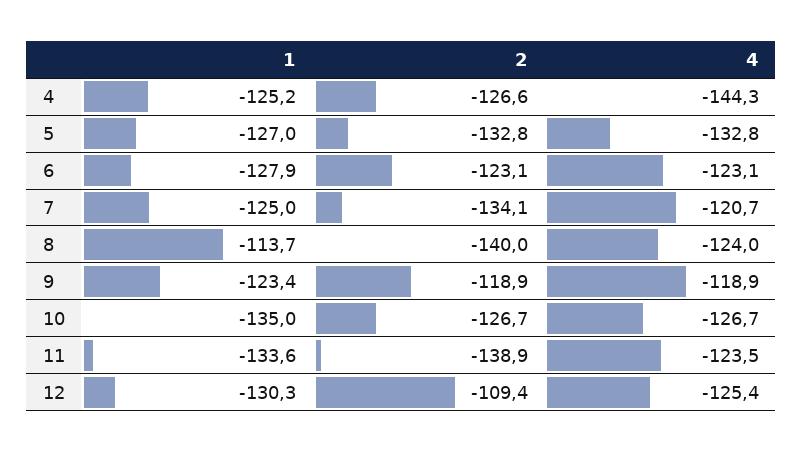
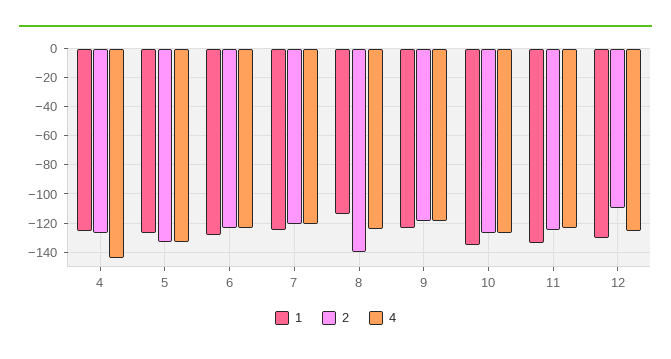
2, 7: -134.1 -> -120
2, 11: -138.9 -> -125

